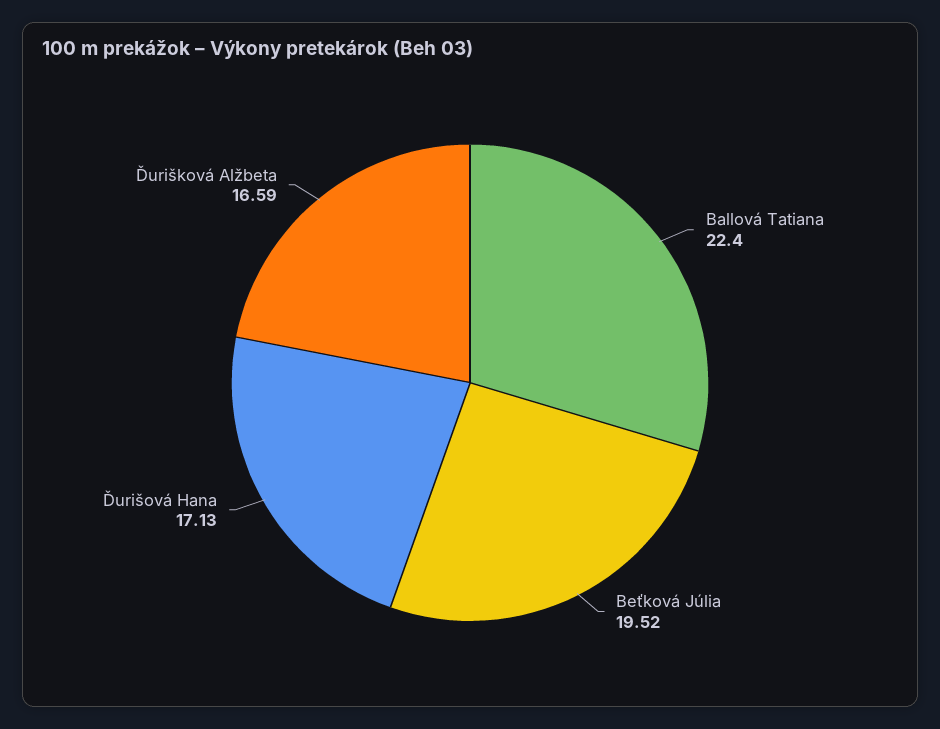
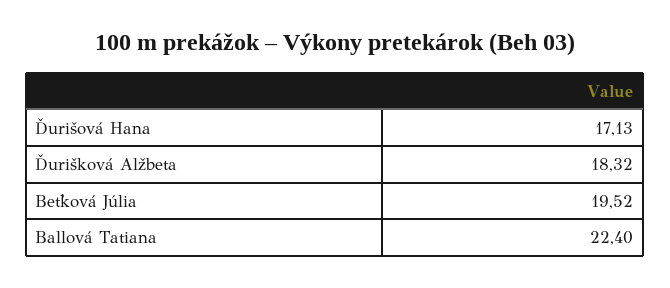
Ďurišková Alžbeta: 16.59 -> 18.32

